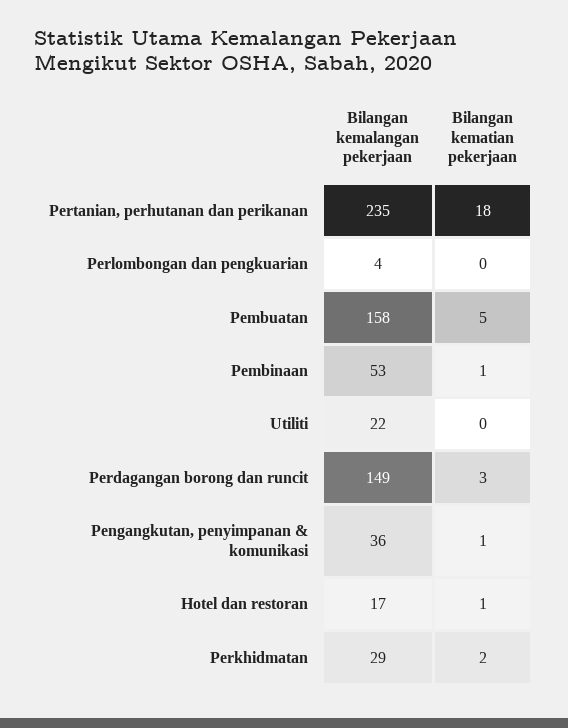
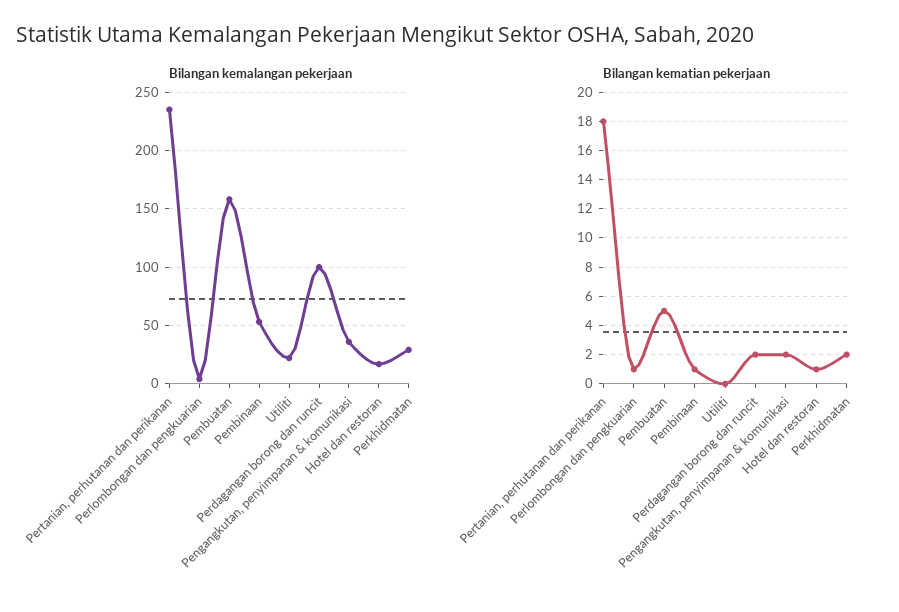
Bilangan kematian pekerjaan, Perlombongan dan pengkuarian: 0 -> 1
Bilangan kemalangan pekerjaan, Perdagangan borong dan runcit: 149 -> 100
Bilangan kematian pekerjaan, Perdagangan borong dan runcit: 3 -> 2
Bilangan kematian pekerjaan, Pengangkutan, penyimpanan & komunikasi: 1 -> 2

